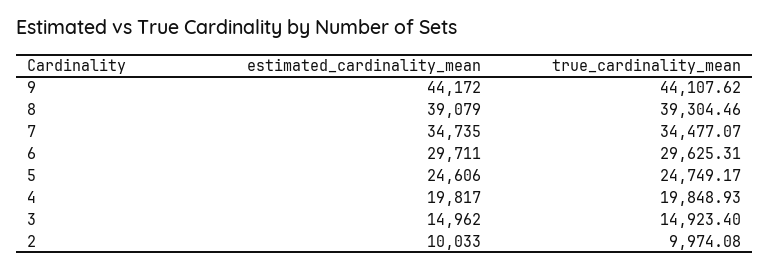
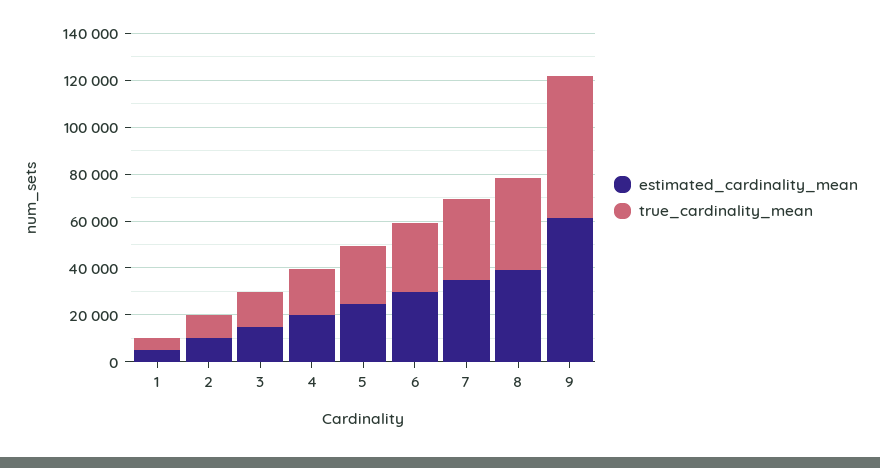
estimated_cardinality_mean, 9: 44172 -> 60000
true_cardinality_mean, 9: 44107.62 -> 60000
estimated_cardinality_mean, 1: none -> 5000
true_cardinality_mean, 1: none -> 5000

